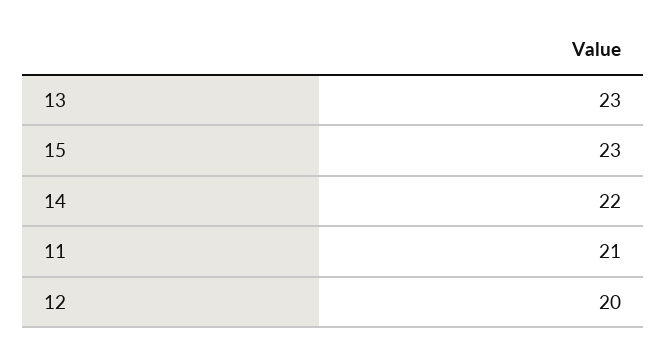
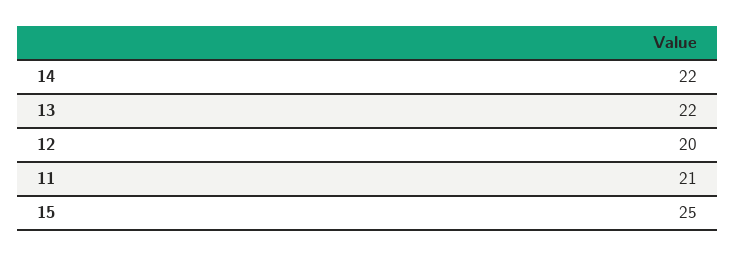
13: 23 -> 22
15: 23 -> 25

